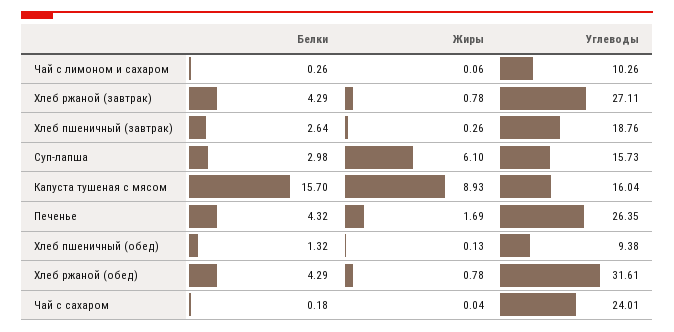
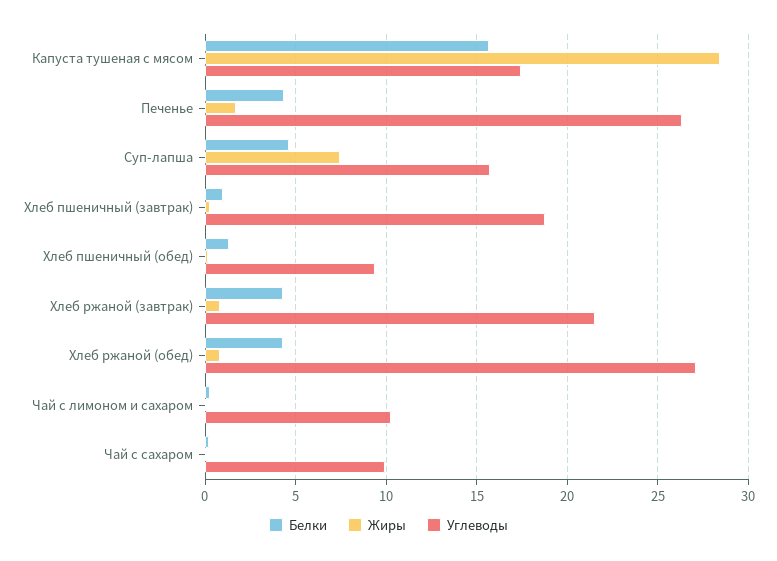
Углеводы, Хлеб ржаной (завтрак): 27.11 -> 21.5
Белки, Хлеб пшеничный (завтрак): 2.64 -> 1
Белки, Суп-лапша: 2.98 -> 4.5
Жиры, Суп-лапша: 6.1 -> 7.5
Жиры, Капуста тушеная с мясом: 8.93 -> 28.5
Углеводы, Капуста тушеная с мясом: 16.04 -> 17.5
Углеводы, Хлеб ржаной (обед): 31.61 -> 27
Углеводы, Чай с сахаром: 24.01 -> 10

